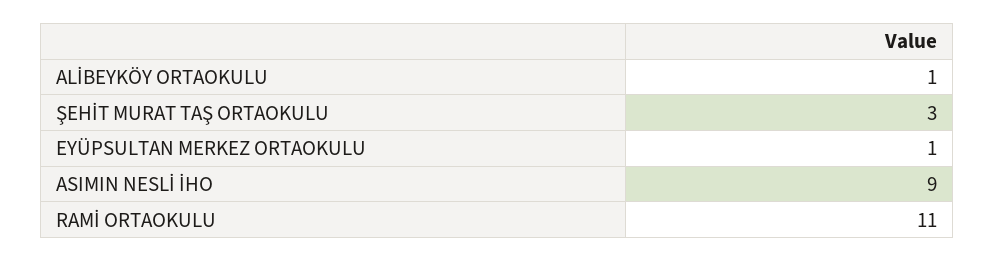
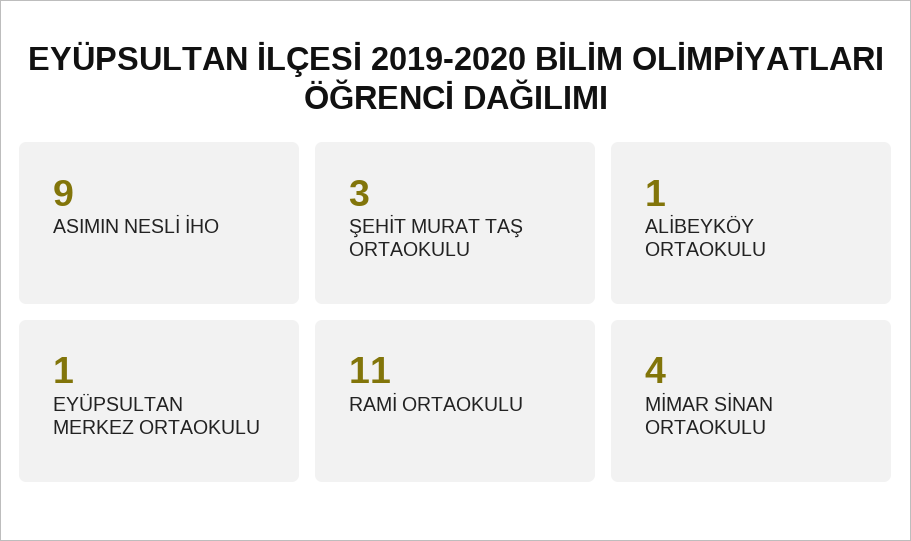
MİMAR SİNAN ORTAOKULU: none -> 4

